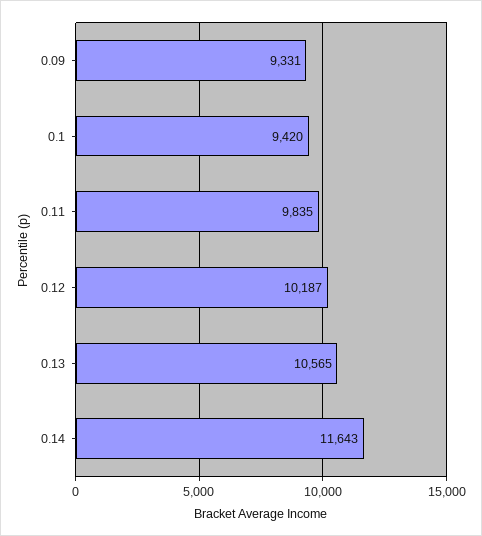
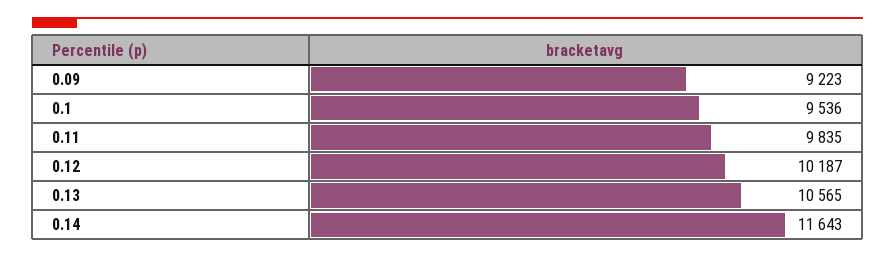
0.09: 9331 -> 9223
0.1: 9420 -> 9536

